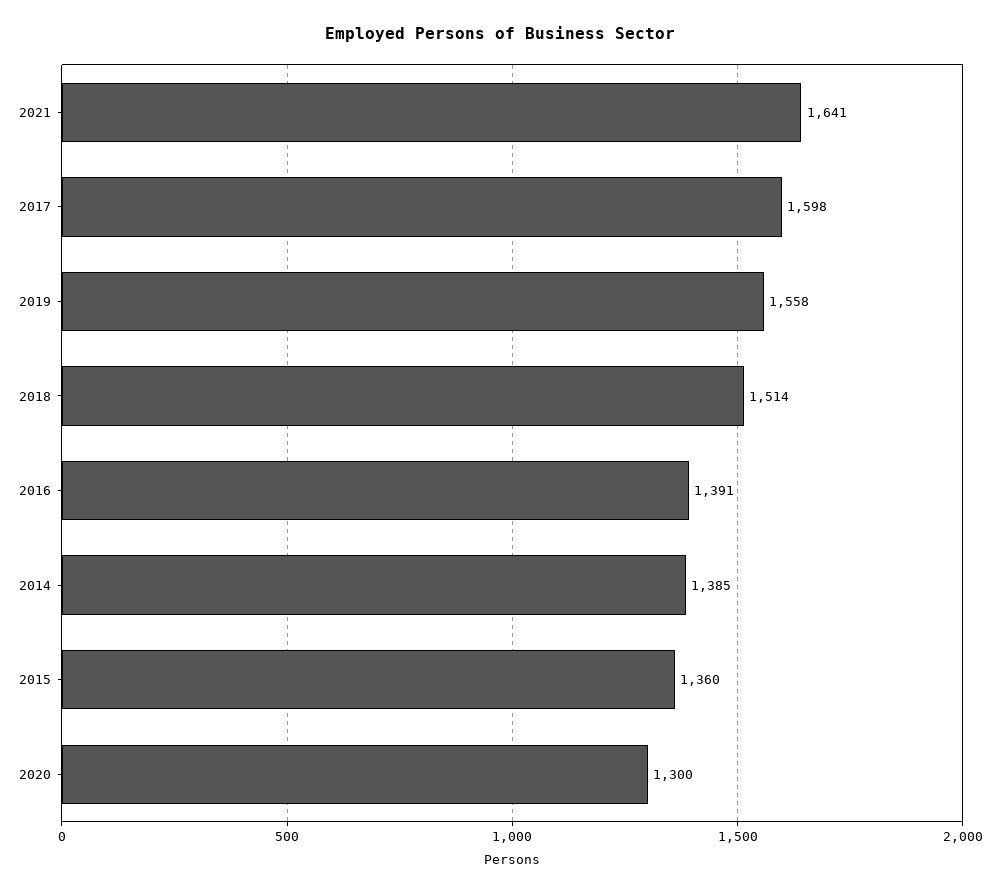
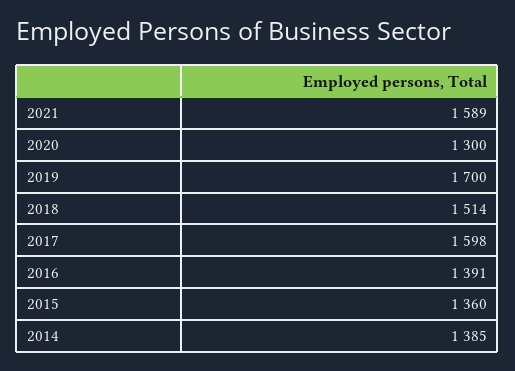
2021: 1641 -> 1589
2019: 1558 -> 1700

